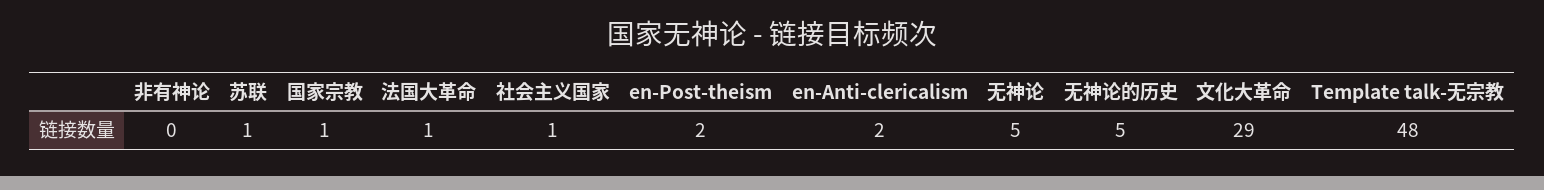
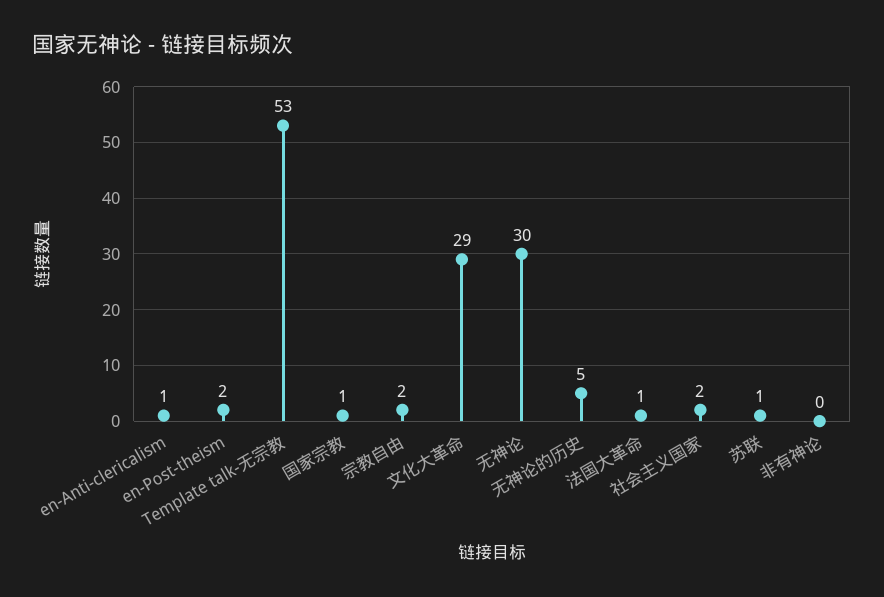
社会主义国家: 1 -> 2
en-Anti-clericalism: 2 -> 1
无神论: 5 -> 30
Template talk-无宗教: 48 -> 53
宗教自由: none -> 2

